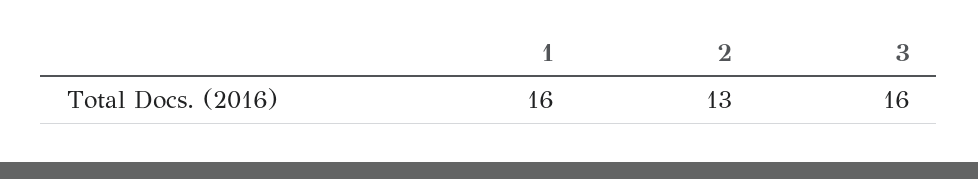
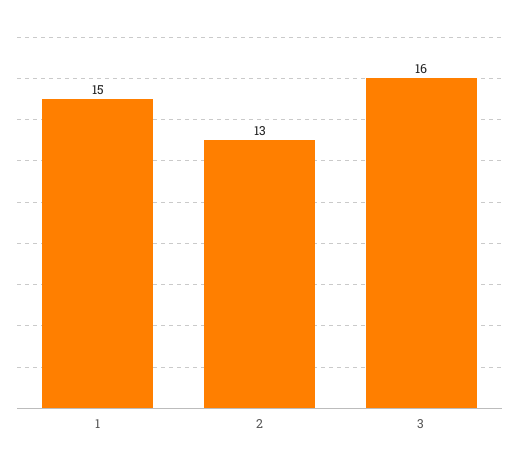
1: 16 -> 15

